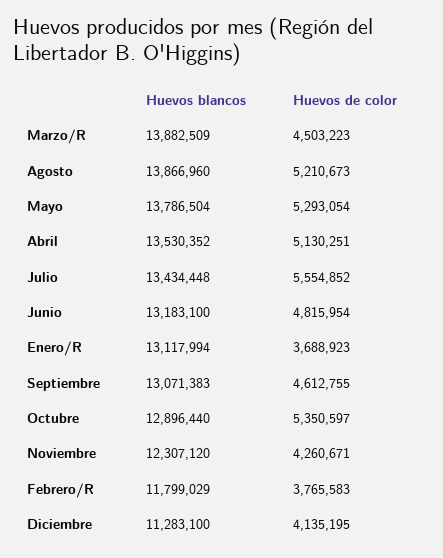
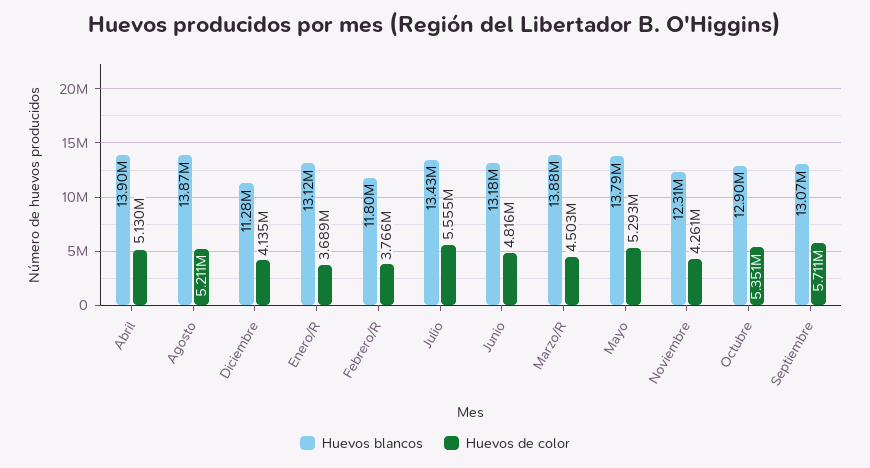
Huevos blancos, Abril: 13530352 -> 13900000
Huevos de color, Septiembre: 4612755 -> 5711000

